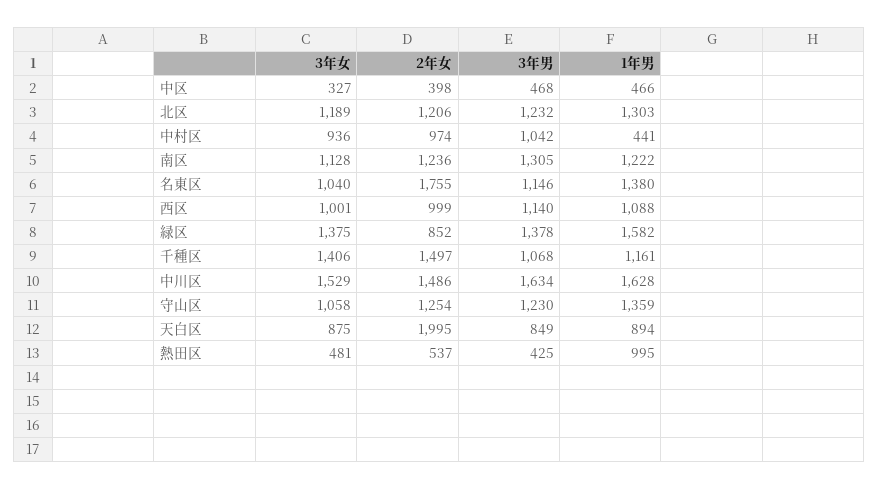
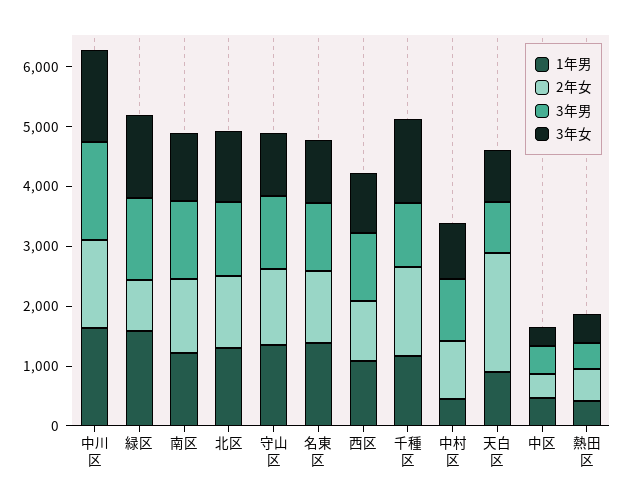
2年女, 名東区: 1755 -> 1200
1年男, 熱田区: 995 -> 400

